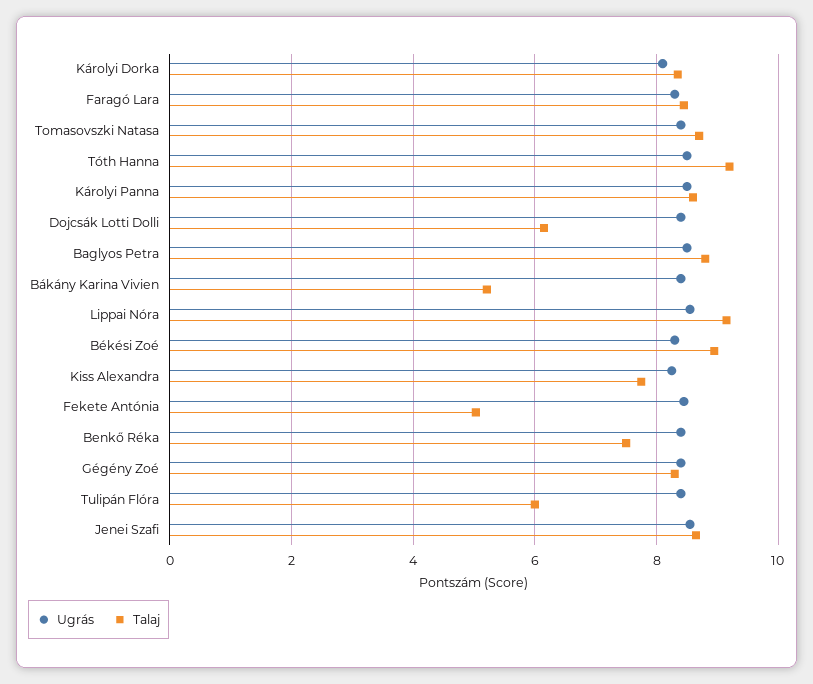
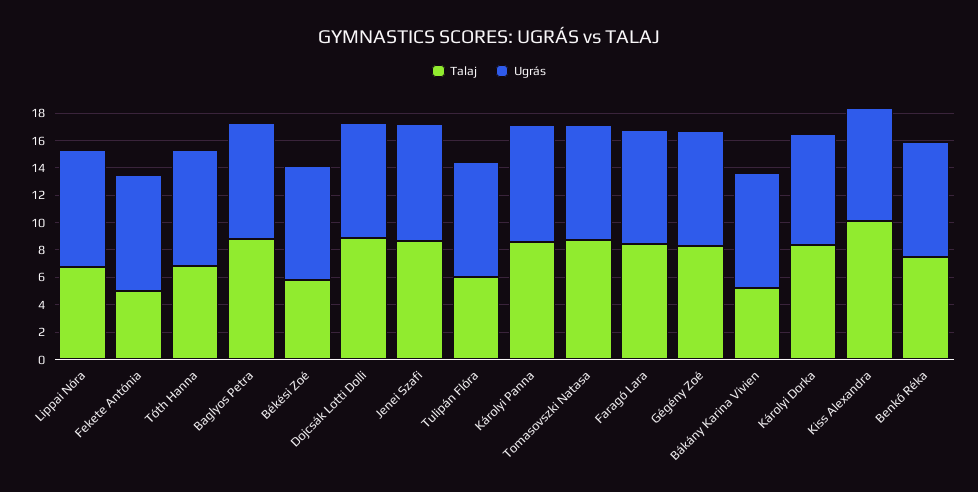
Talaj, Tóth Hanna: 9.2 -> 7
Talaj, Dojcsák Lotti Dolli: 6.2 -> 9
Talaj, Lippai Nóra: 9.2 -> 7
Talaj, Békési Zoé: 9 -> 6
Talaj, Kiss Alexandra: 7.8 -> 10

